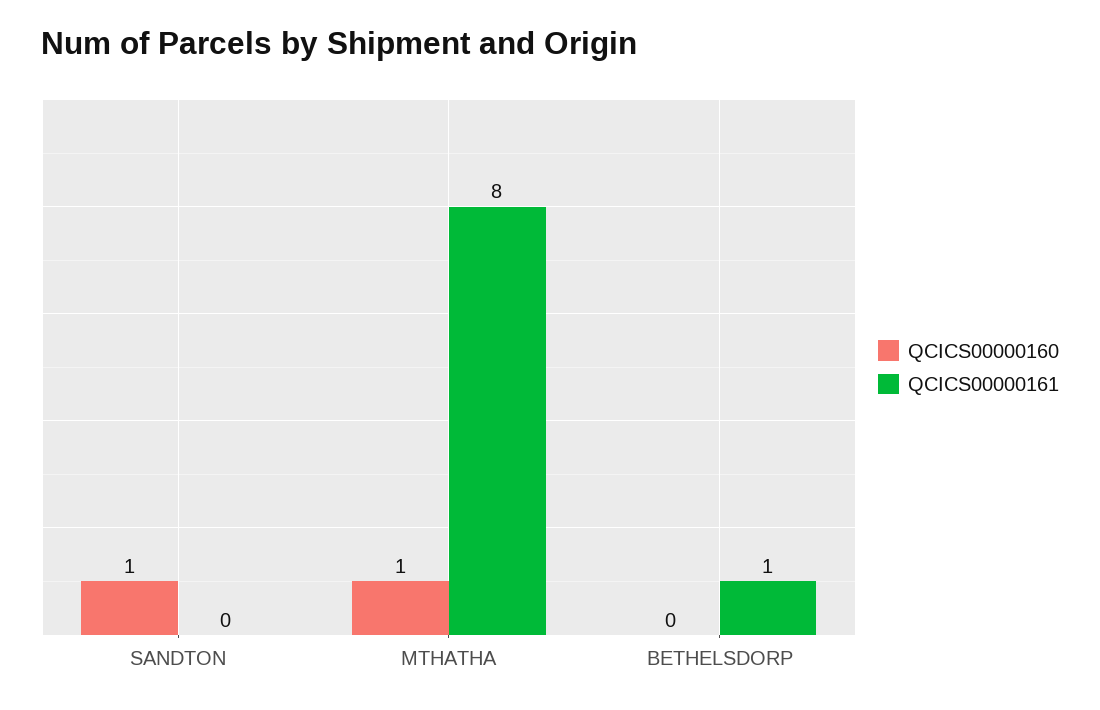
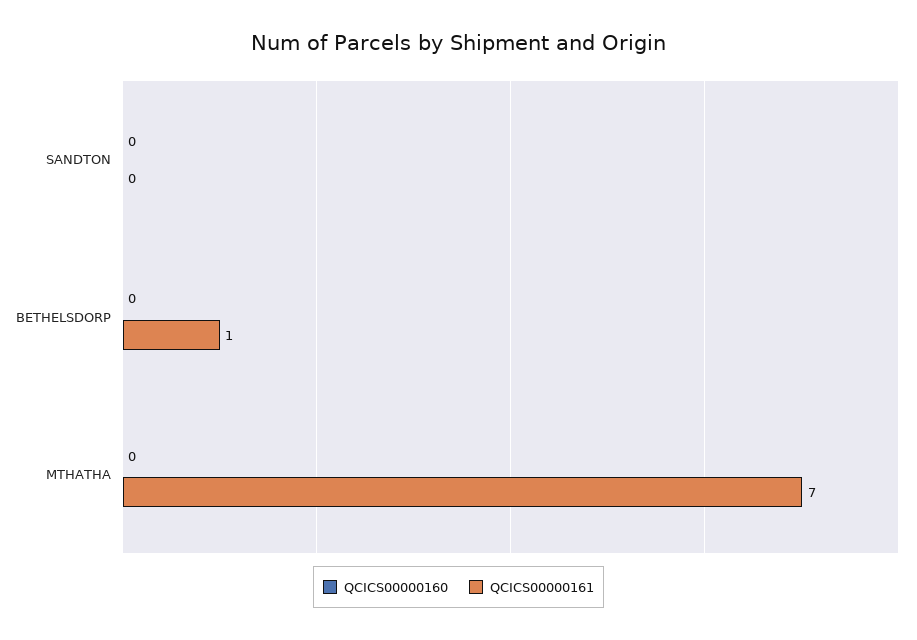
QCICS00000160, SANDTON: 1 -> 0
QCICS00000160, MTHATHA: 1 -> 0
QCICS00000161, MTHATHA: 8 -> 7

